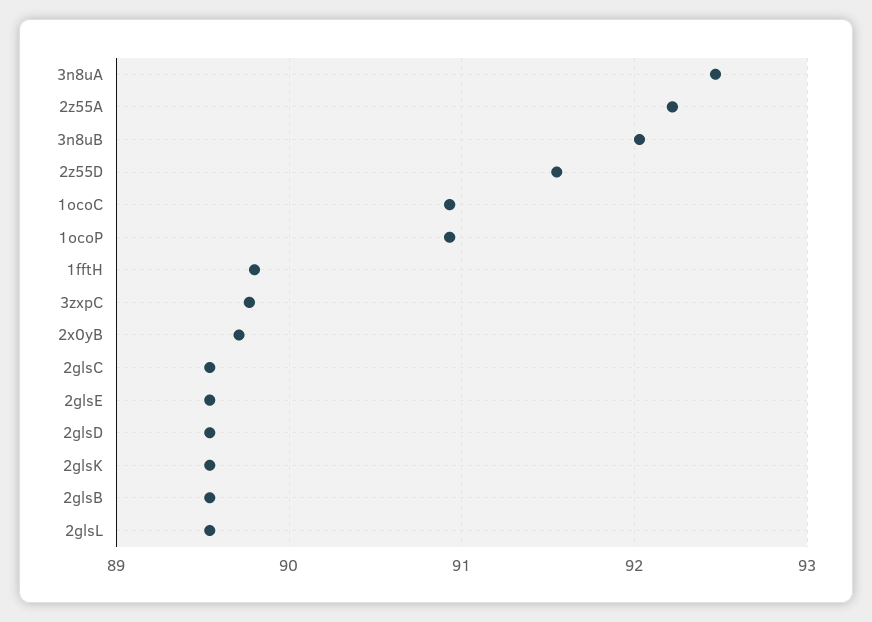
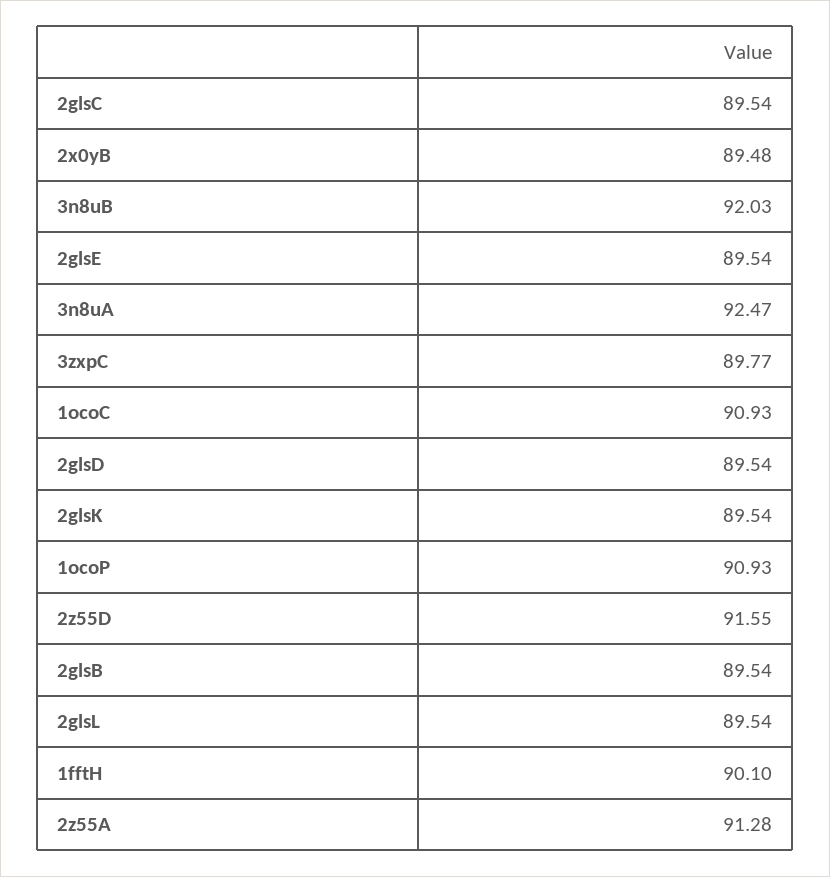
2z55A: 92.2 -> 91.28
1fftH: 89.8 -> 90.1
2x0yB: 89.7 -> 89.48

